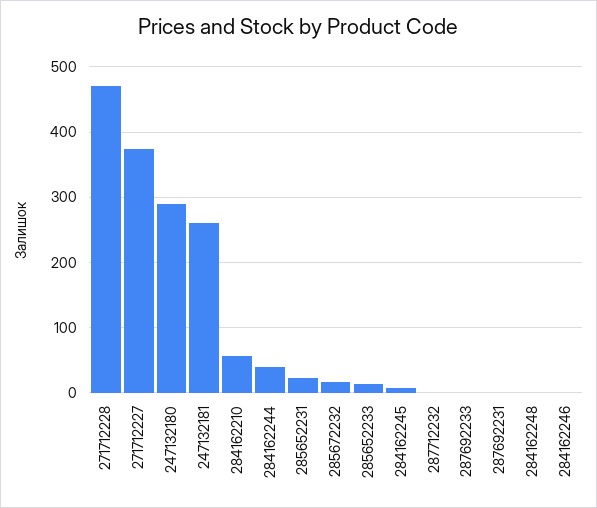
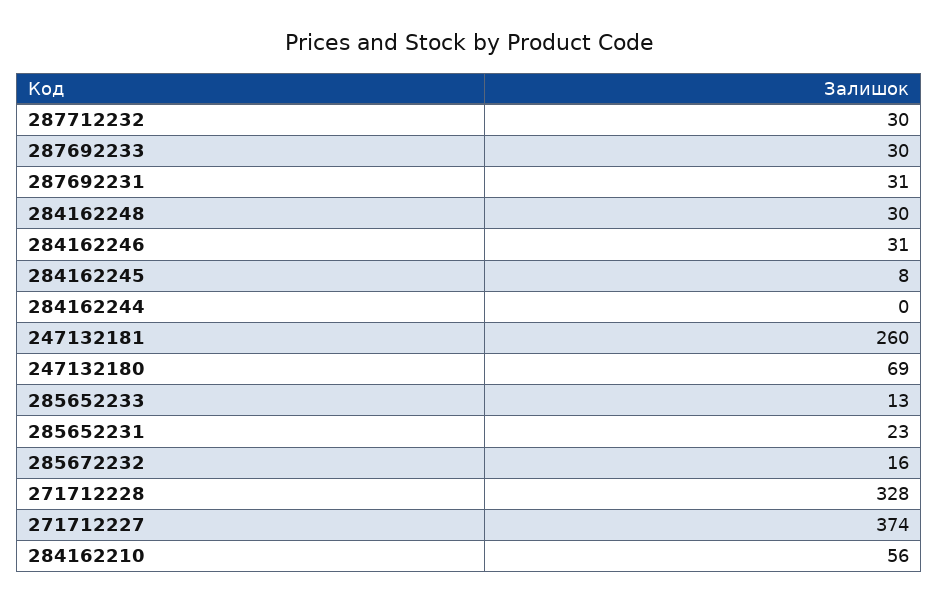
271712228: 470 -> 328
247132180: 290 -> 69
284162244: 40 -> 0
287712232: 0 -> 30
287692233: 0 -> 30
287692231: 0 -> 31
284162248: 0 -> 30
284162246: 0 -> 31

